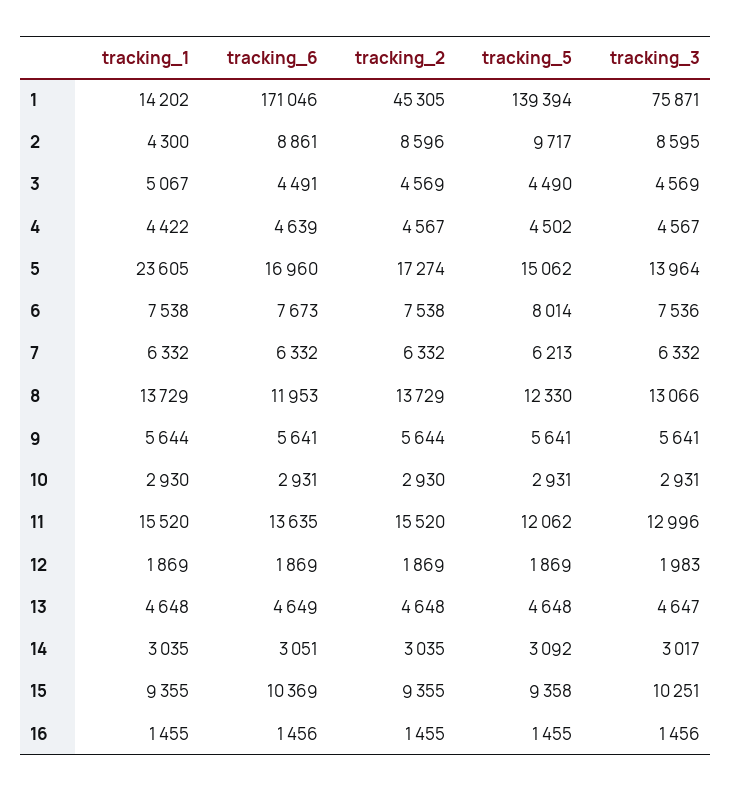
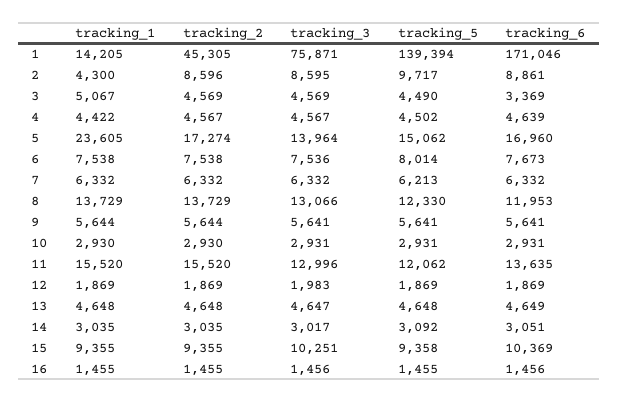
tracking_1, 1: 14202 -> 14205
tracking_6, 3: 4491 -> 3369

